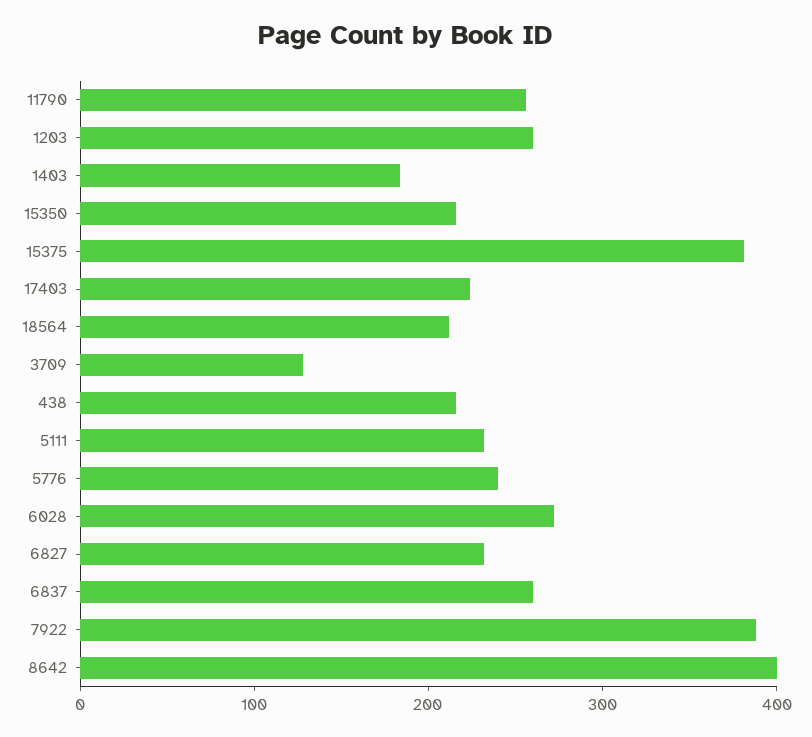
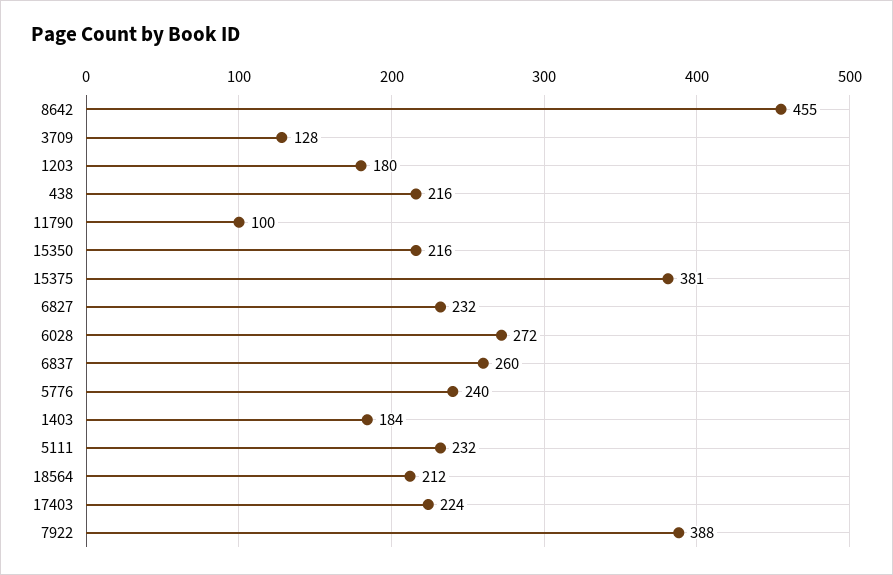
11790: 260 -> 100
1203: 260 -> 180
8642: 400 -> 455

